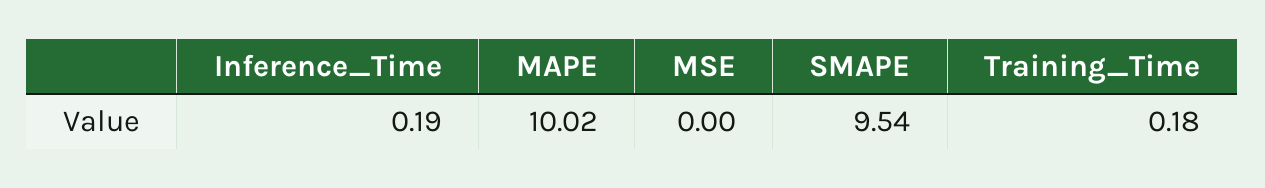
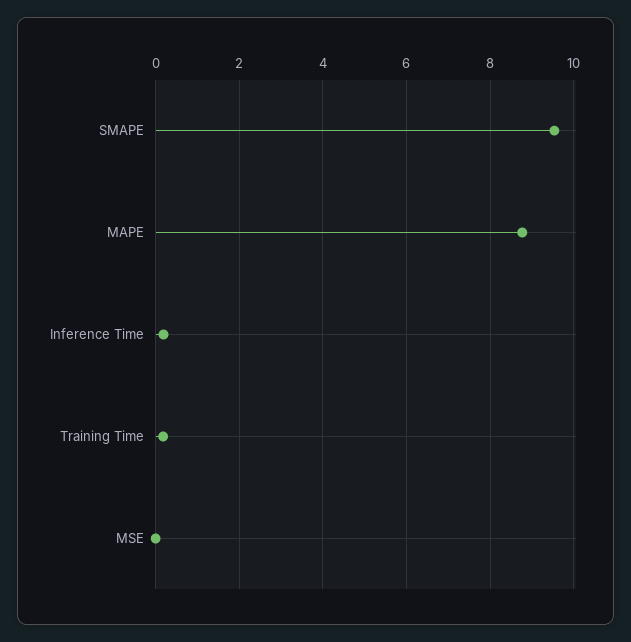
MAPE: 10.02 -> 8.8

